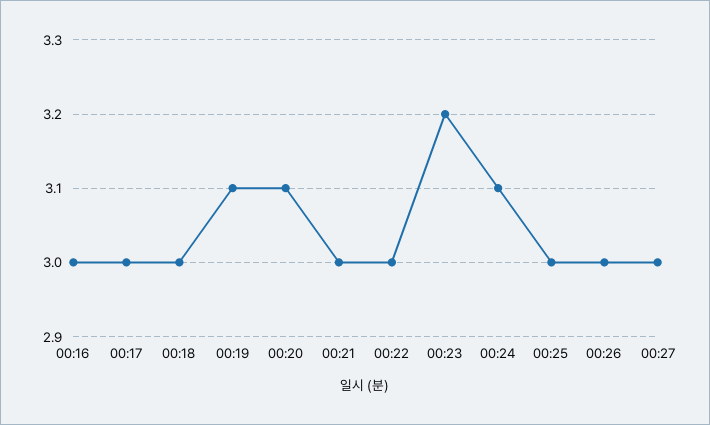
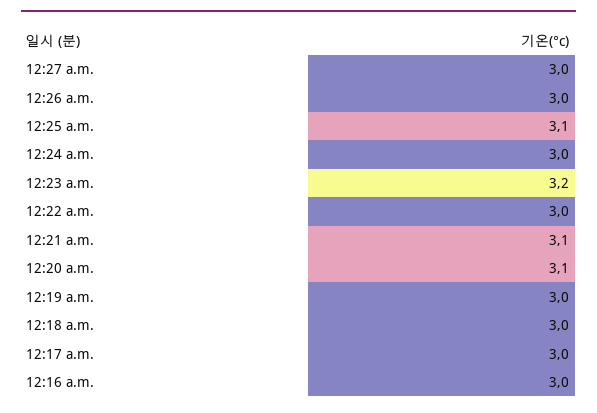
00:19: 3.1 -> 3
00:21: 3 -> 3.1
00:24: 3.1 -> 3
00:25: 3 -> 3.1

